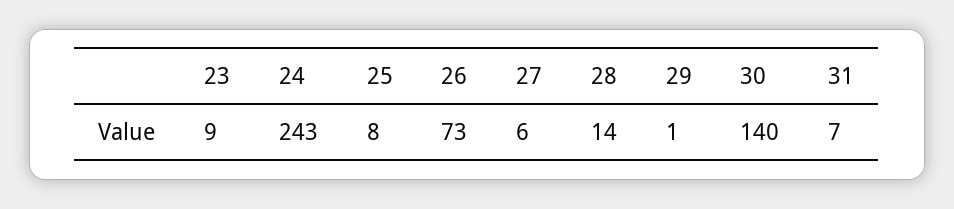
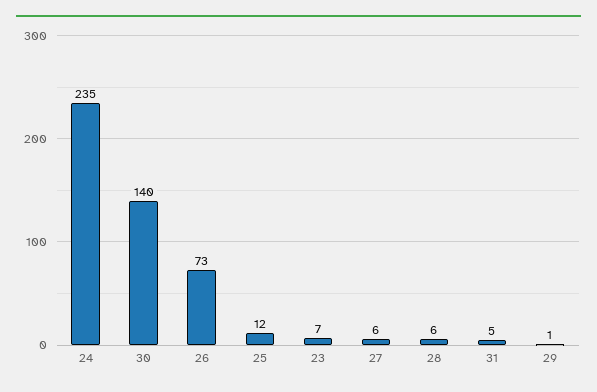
23: 9 -> 7
24: 243 -> 235
25: 8 -> 12
28: 14 -> 6
31: 7 -> 5

